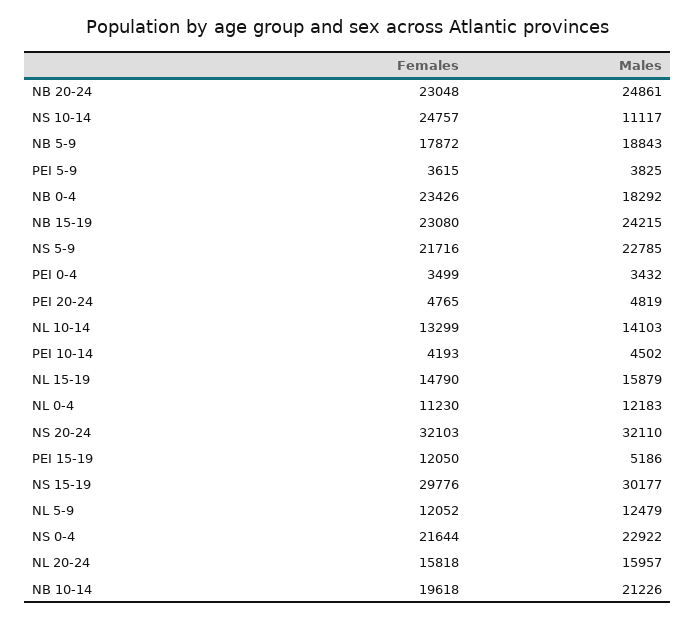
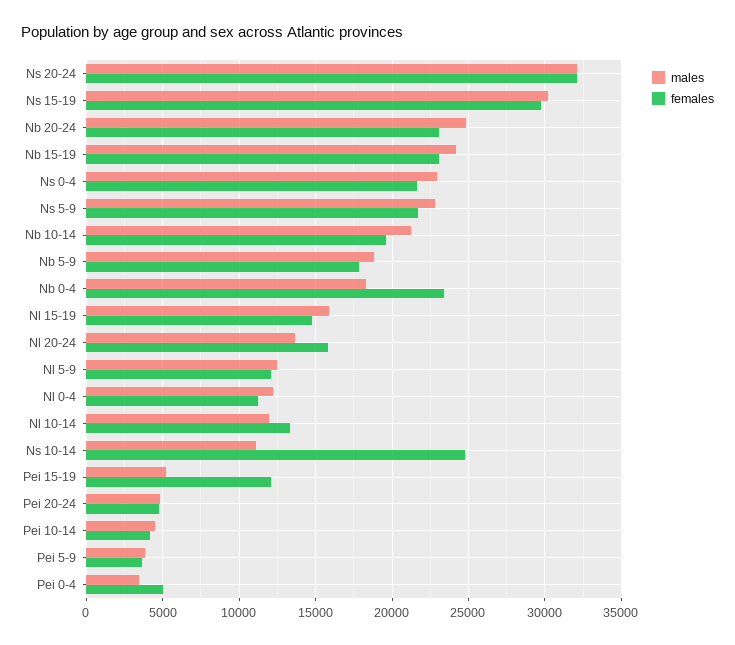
Females, PEI 0-4: 3499 -> 5000
Males, NL 10-14: 14103 -> 12000
Males, NL 20-24: 15957 -> 13500

